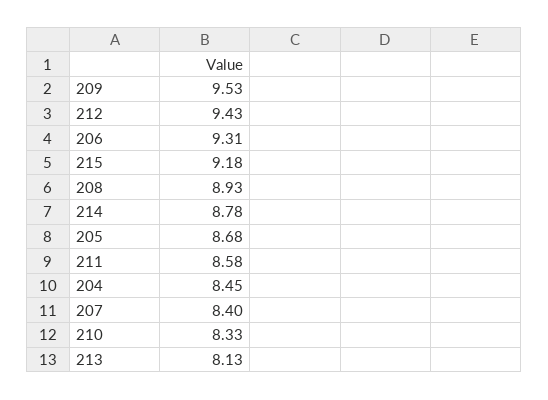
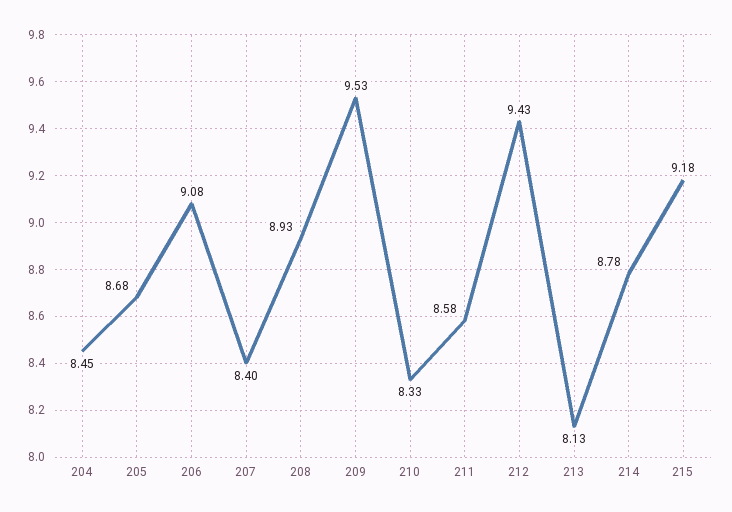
206: 9.31 -> 9.08

